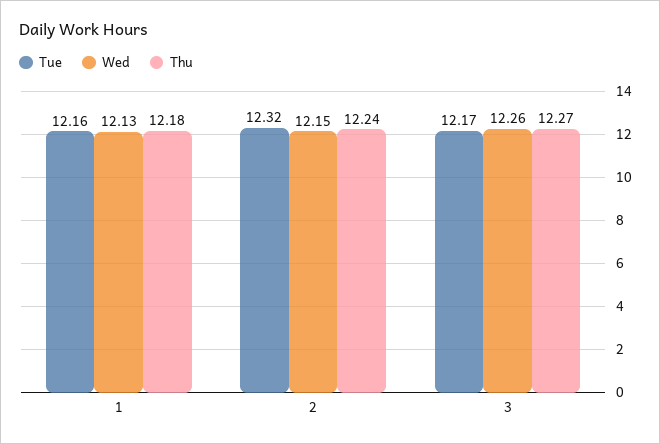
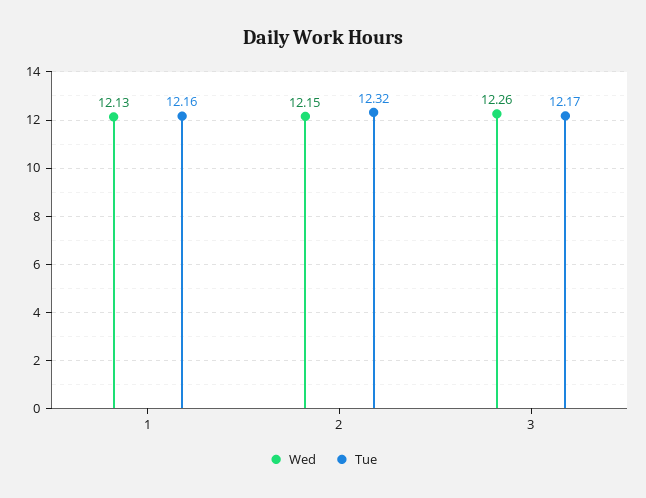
Thu, 1: 12.18 -> none
Thu, 2: 12.24 -> none
Thu, 3: 12.27 -> none

